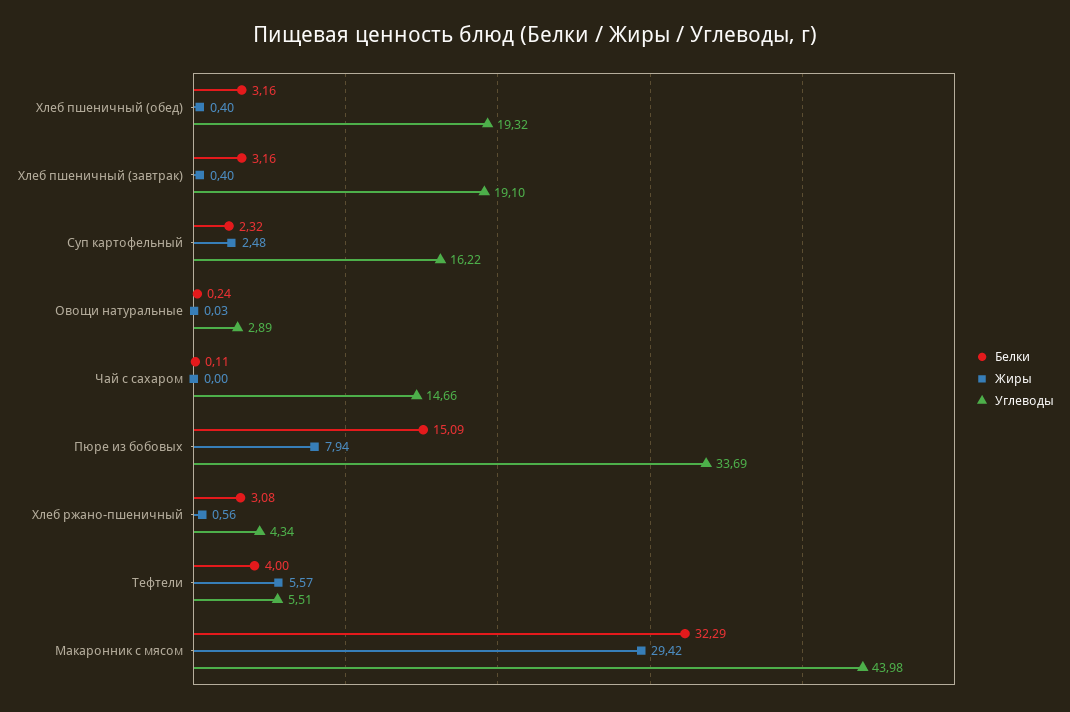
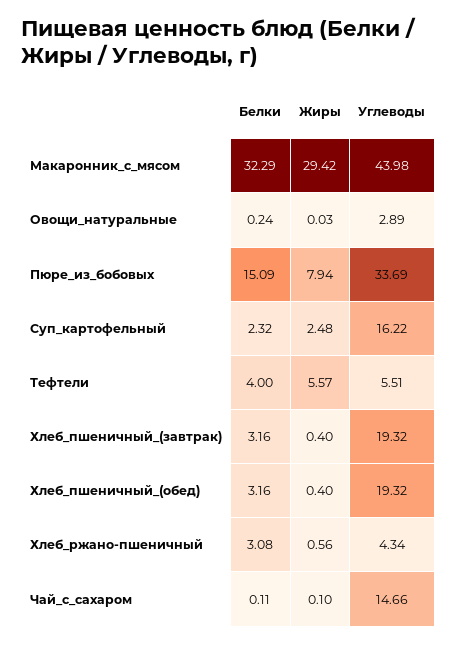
Углеводы, Хлеб пшеничный (завтрак): 19.1 -> 19.32
Жиры, Чай с сахаром: 0 -> 0.1

